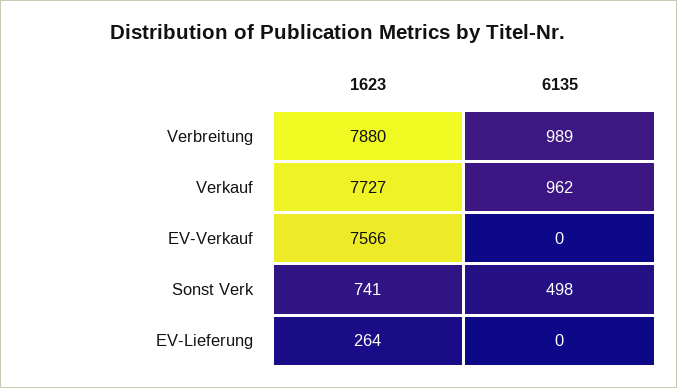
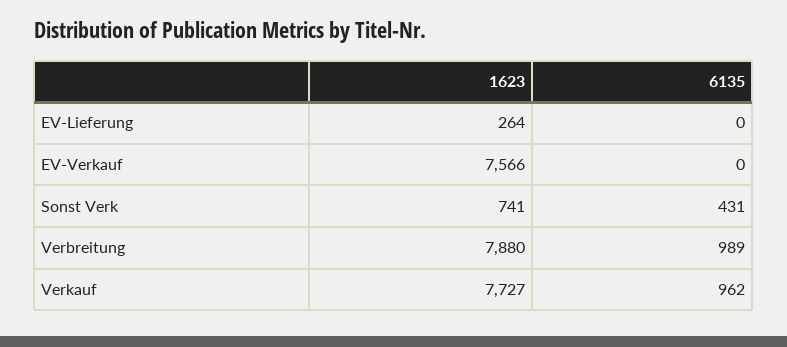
6135, Sonst Verk: 498 -> 431

